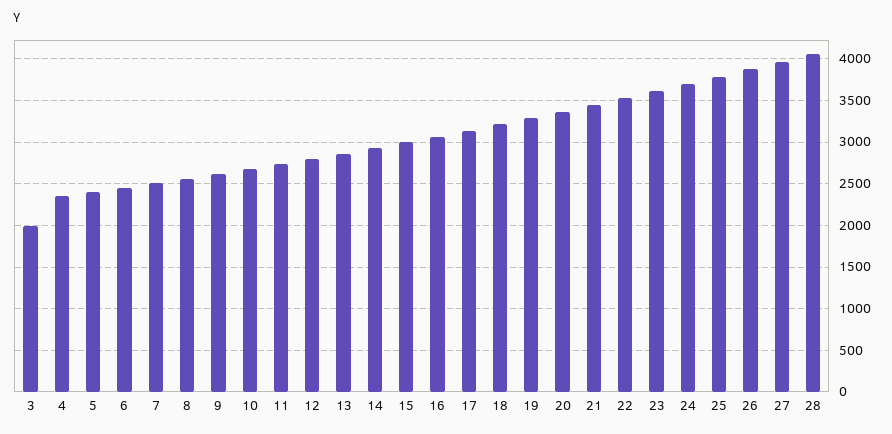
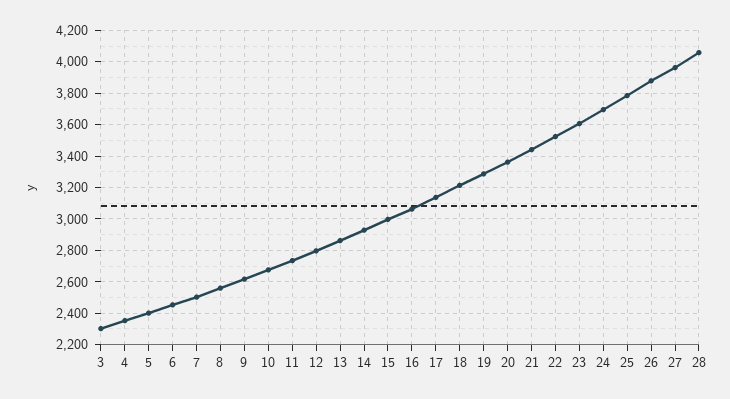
3: 2000 -> 2300

